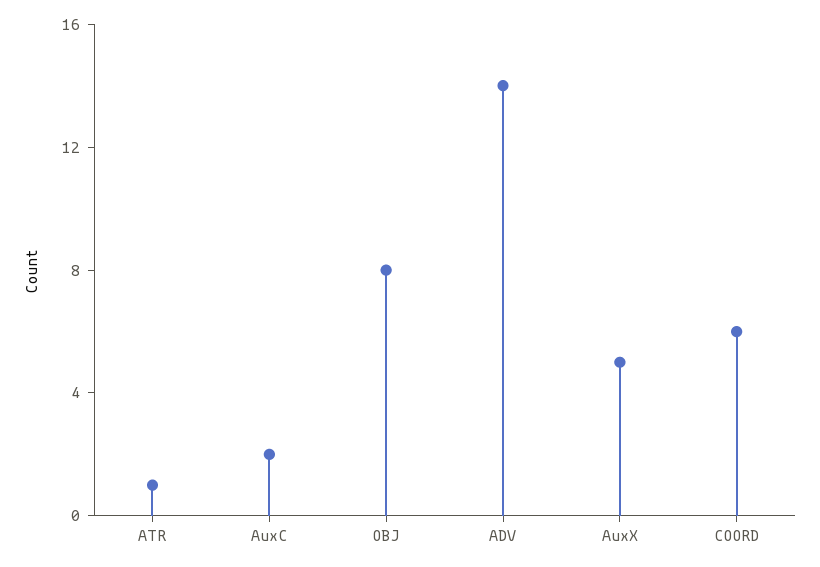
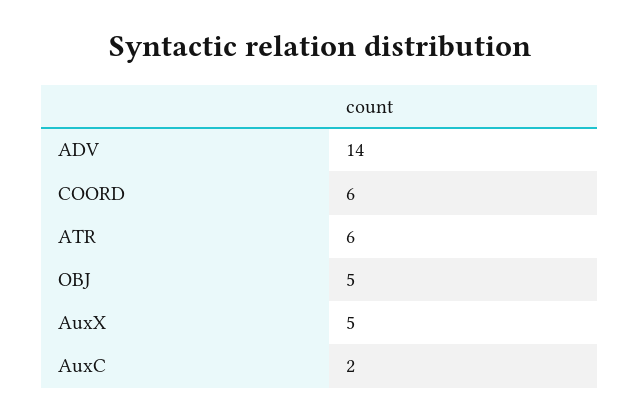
ATR: 1 -> 6
OBJ: 8 -> 5

